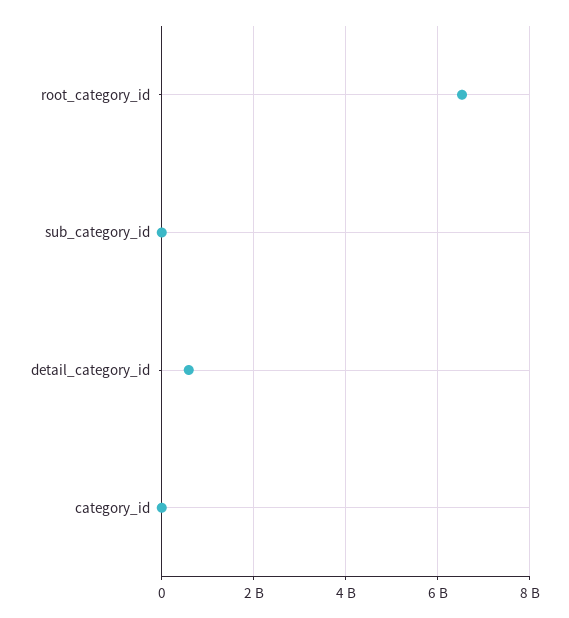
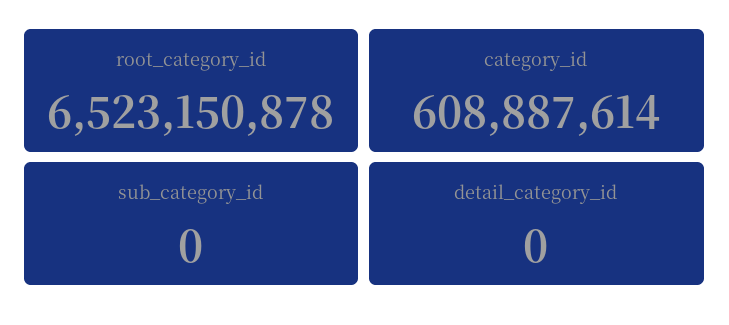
detail_category_id: 600000000 -> 0
category_id: 0 -> 608887614

